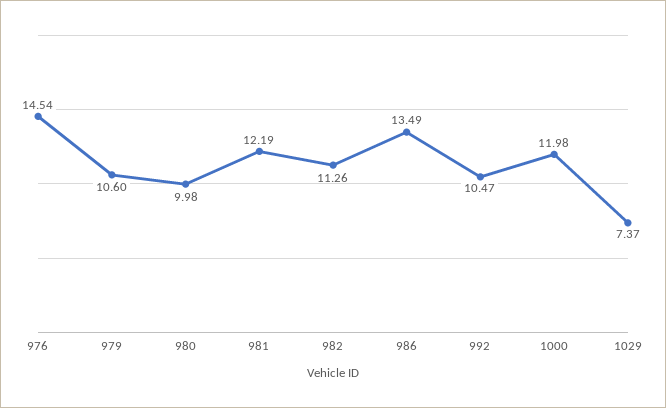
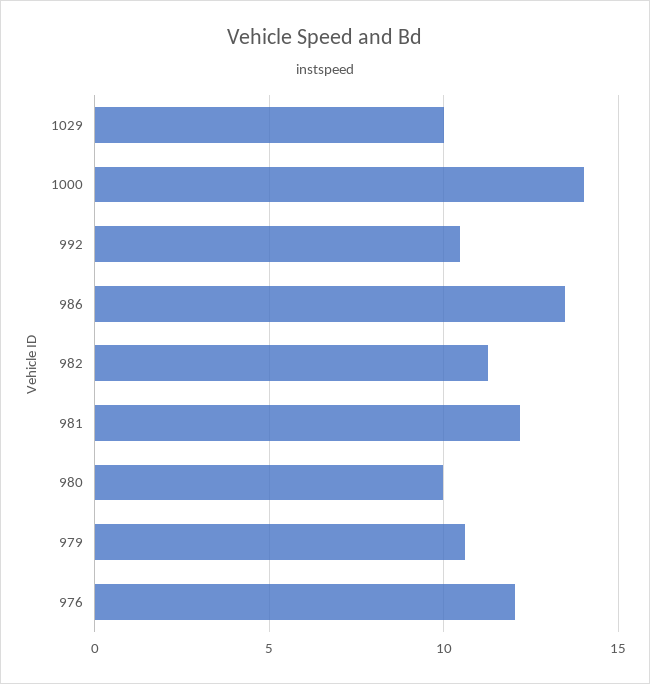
976: 14.54 -> 12
1000: 11.98 -> 14
1029: 7.37 -> 10

